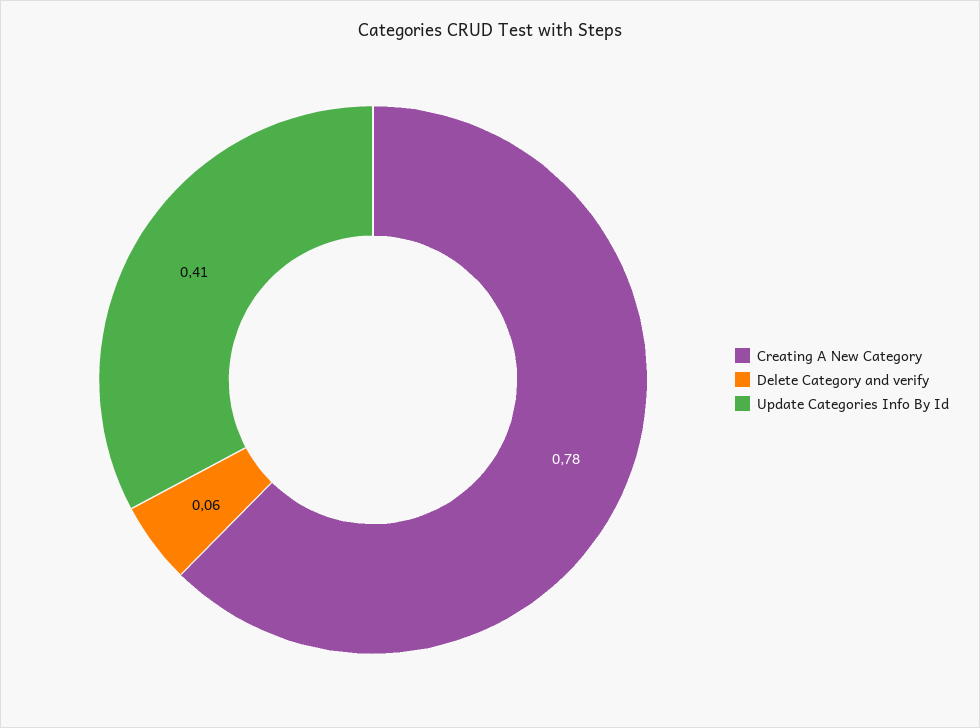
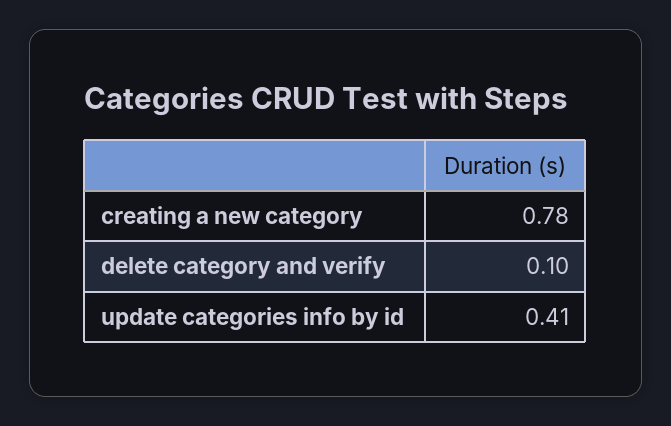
Delete Category and verify: 0.06 -> 0.1

